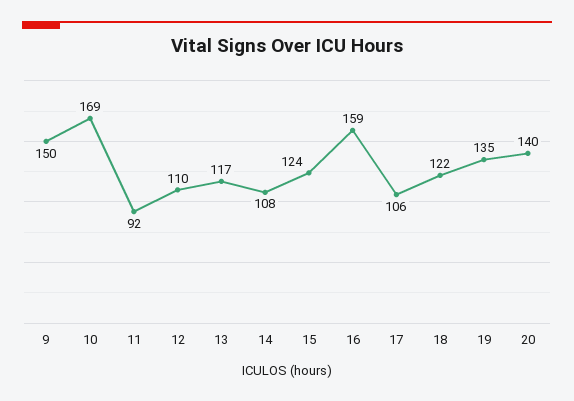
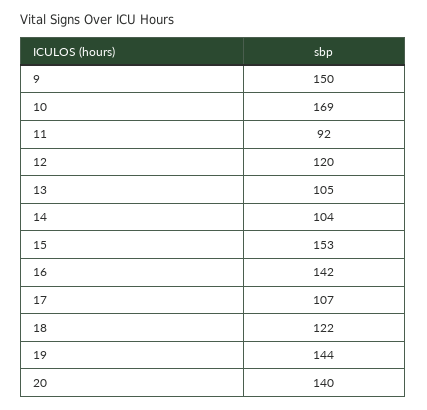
12: 110 -> 120
13: 117 -> 105
14: 108 -> 104
15: 124 -> 153
16: 159 -> 142
17: 106 -> 107
19: 135 -> 144

